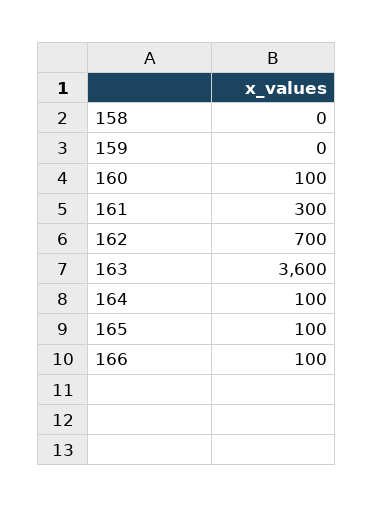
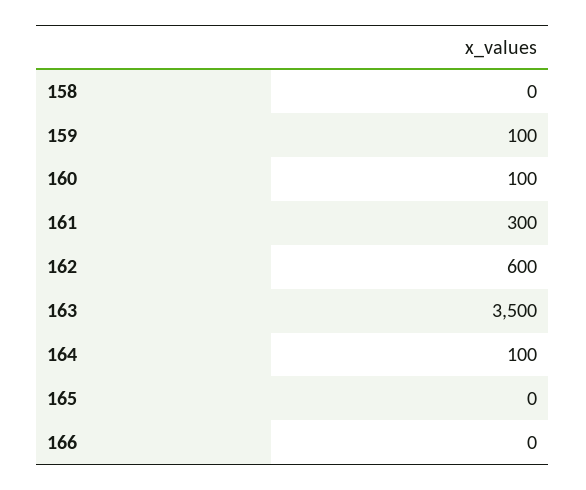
159: 0 -> 100
162: 700 -> 600
163: 3600 -> 3500
165: 100 -> 0
166: 100 -> 0

